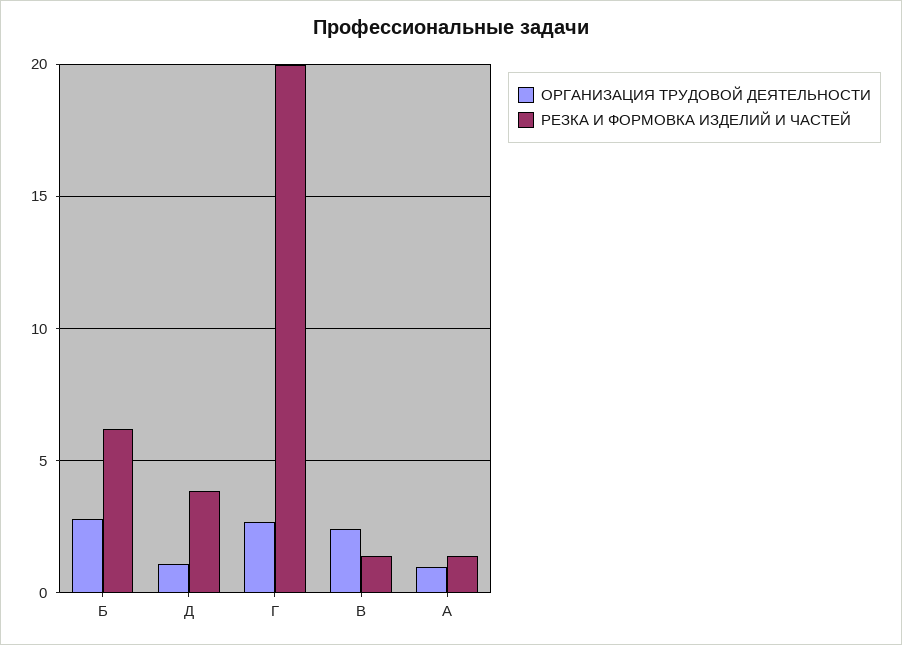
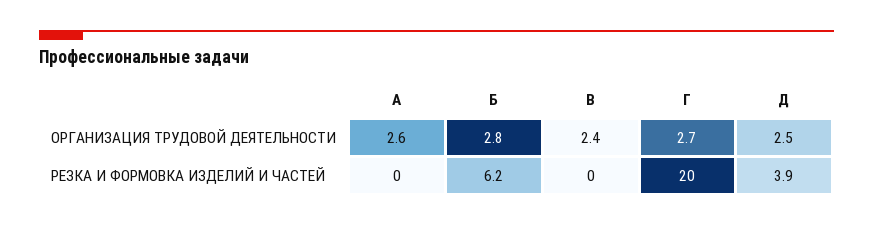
ОРГАНИЗАЦИЯ ТРУДОВОЙ ДЕЯТЕЛЬНОСТИ, Д: 1 -> 2.5
РЕЗКА И ФОРМОВКА ИЗДЕЛИЙ И ЧАСТЕЙ, В: 1.5 -> 0
ОРГАНИЗАЦИЯ ТРУДОВОЙ ДЕЯТЕЛЬНОСТИ, А: 1 -> 2.6
РЕЗКА И ФОРМОВКА ИЗДЕЛИЙ И ЧАСТЕЙ, А: 1.5 -> 0

